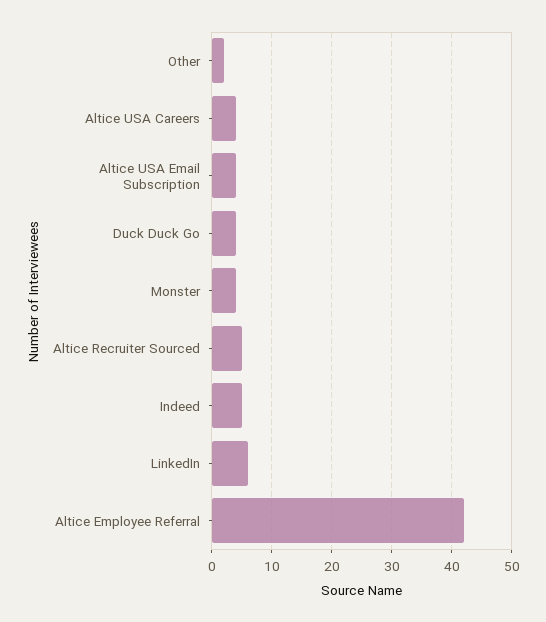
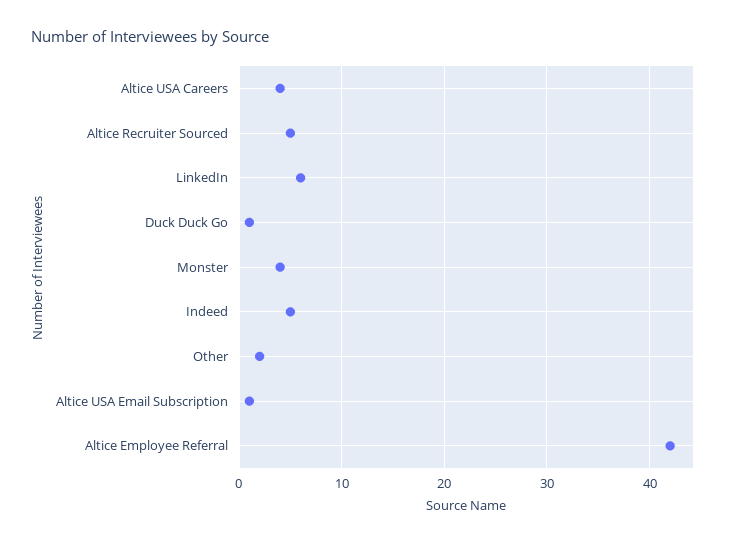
Altice USA Email Subscription: 4 -> 1
Duck Duck Go: 4 -> 1

